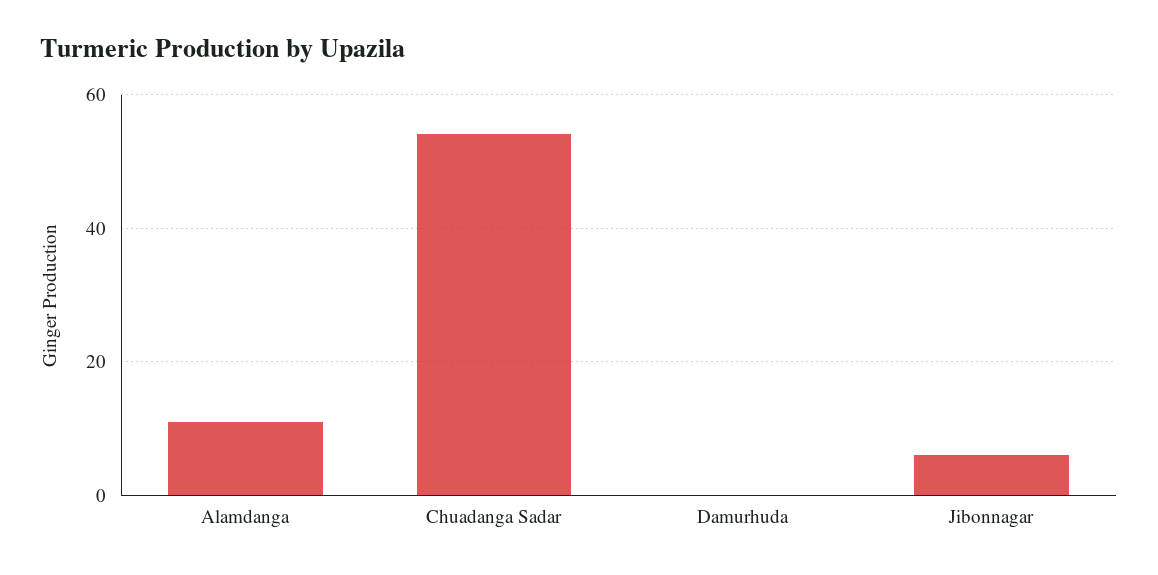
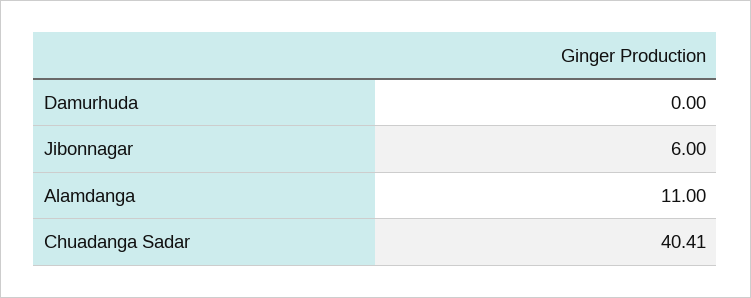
Chuadanga Sadar: 54 -> 40.41

